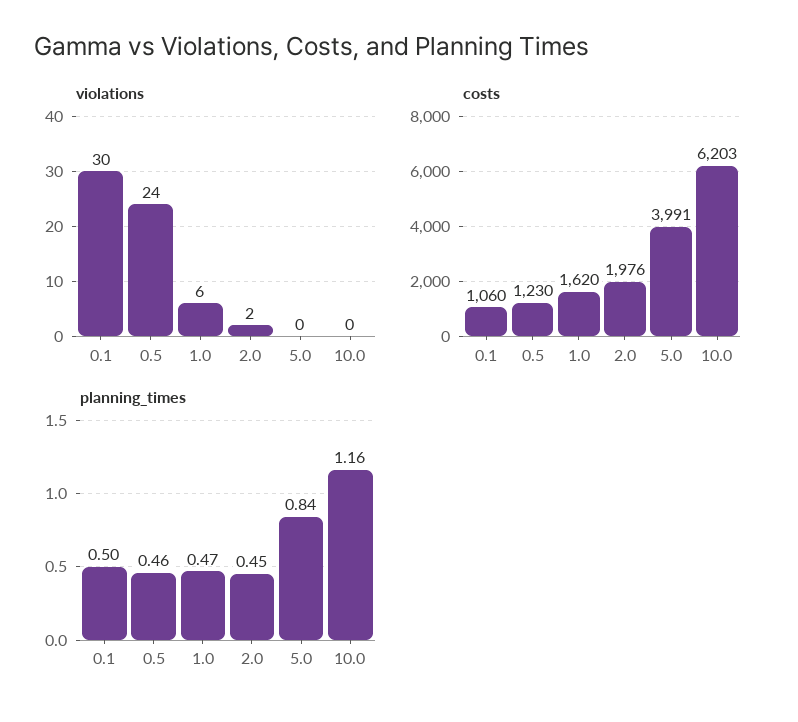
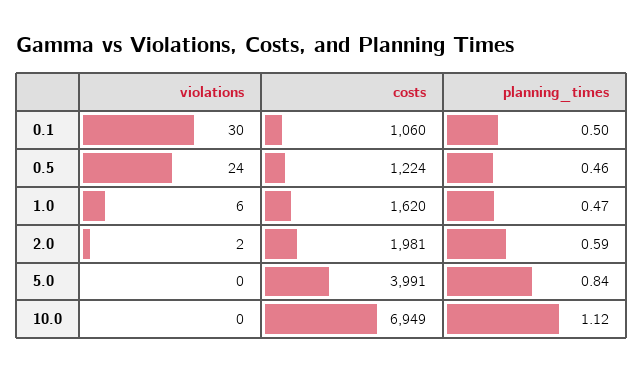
costs, 0.5: 1230 -> 1224
costs, 2.0: 1976 -> 1981
costs, 10.0: 6203 -> 6949
planning_times, 2.0: 0.45 -> 0.59
planning_times, 10.0: 1.16 -> 1.12

